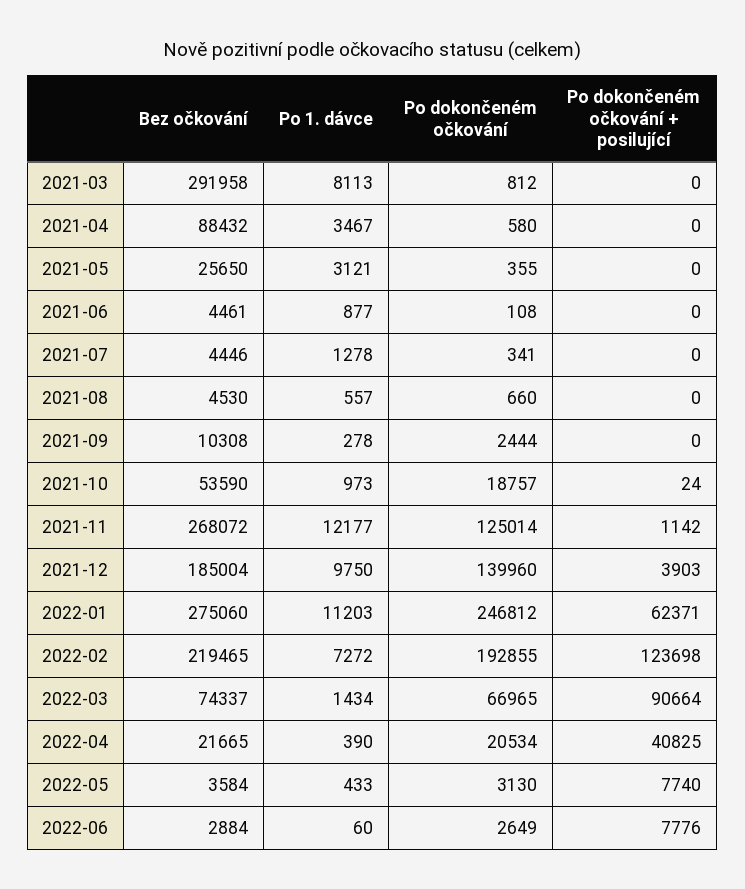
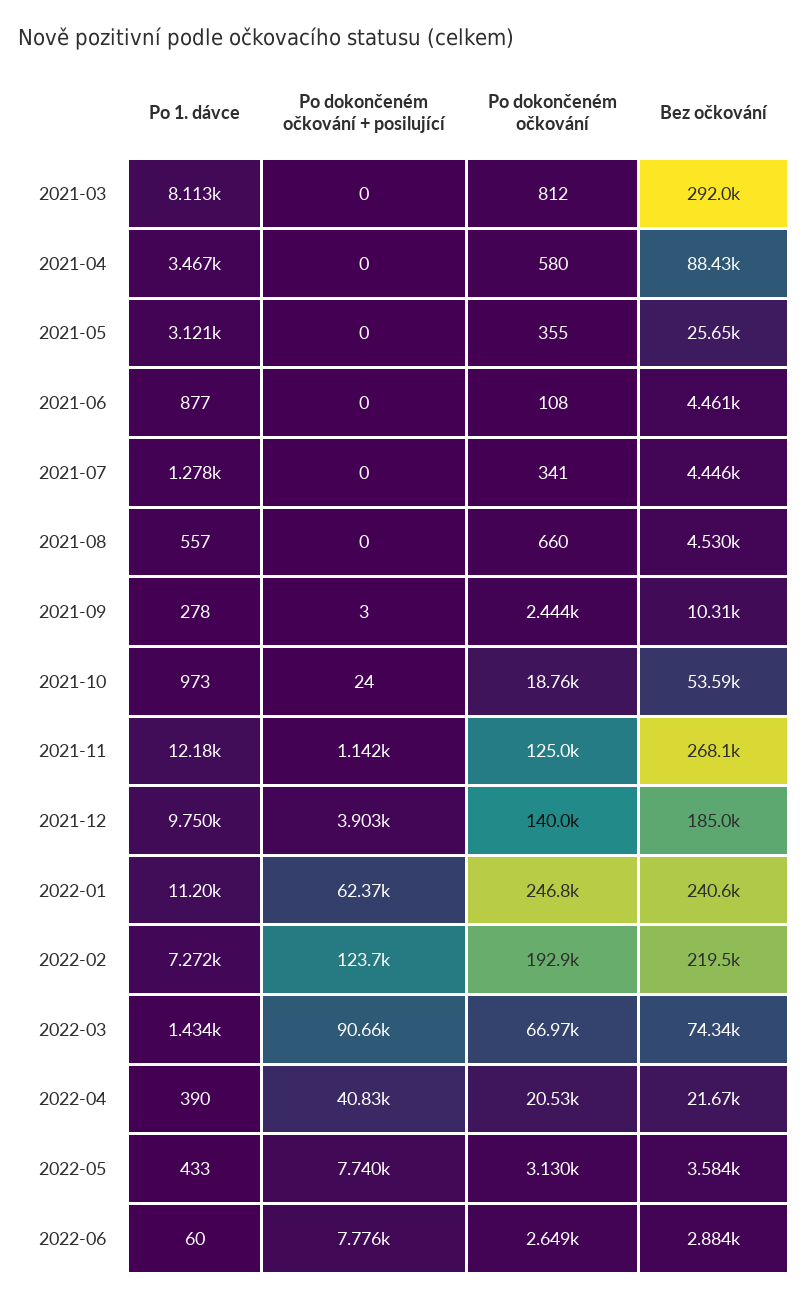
Po dokončeném očkování + posilující, 2021-09: 0 -> 3
Bez očkování, 2022-01: 275060 -> 240600

